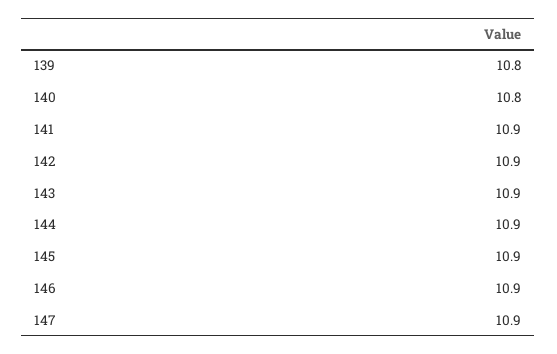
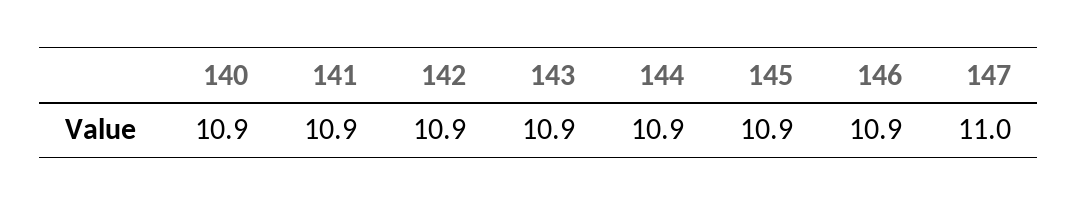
139: 10.8 -> none
140: 10.8 -> 10.9
147: 10.9 -> 11

